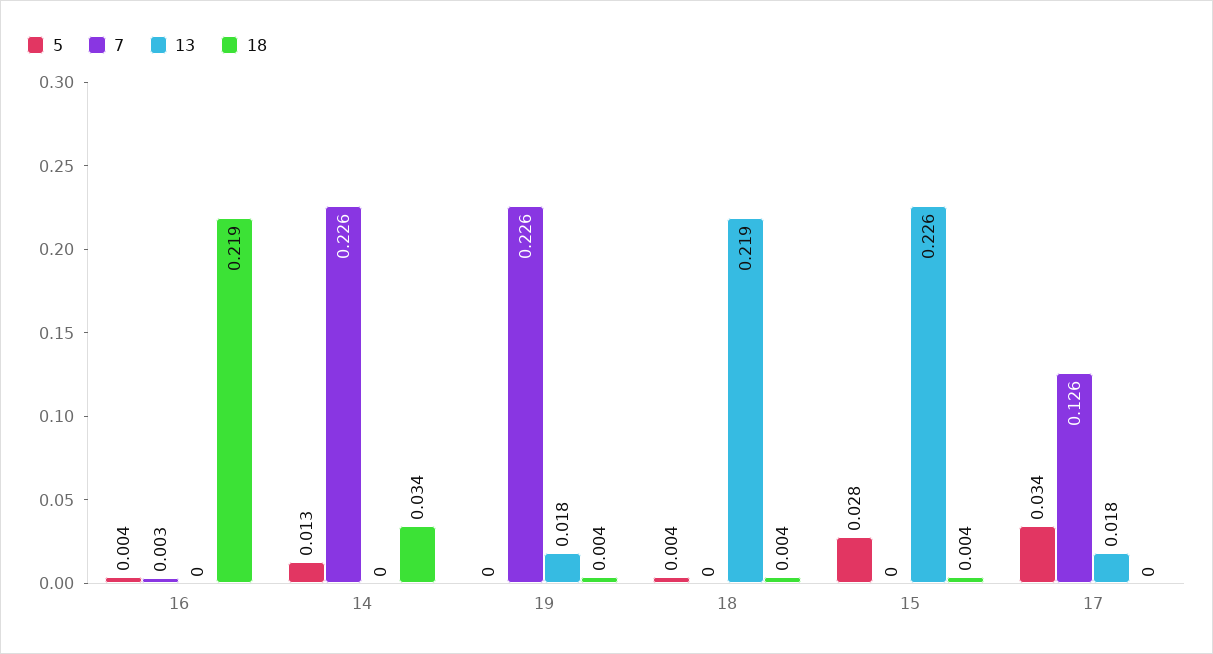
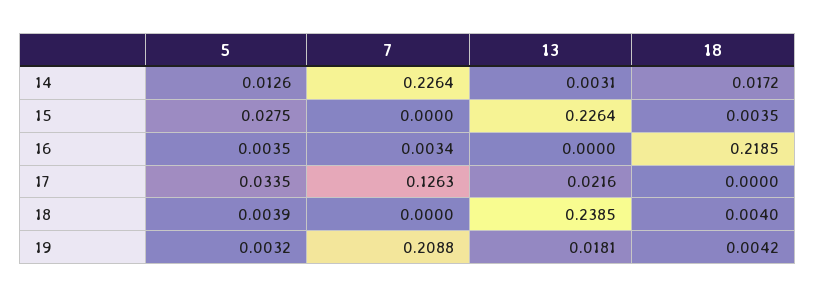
13, 14: 0 -> 0.0031
18, 14: 0.034 -> 0.0172
5, 19: 0 -> 0.0032
7, 19: 0.226 -> 0.2088
13, 18: 0.219 -> 0.2385
13, 17: 0.018 -> 0.0216

